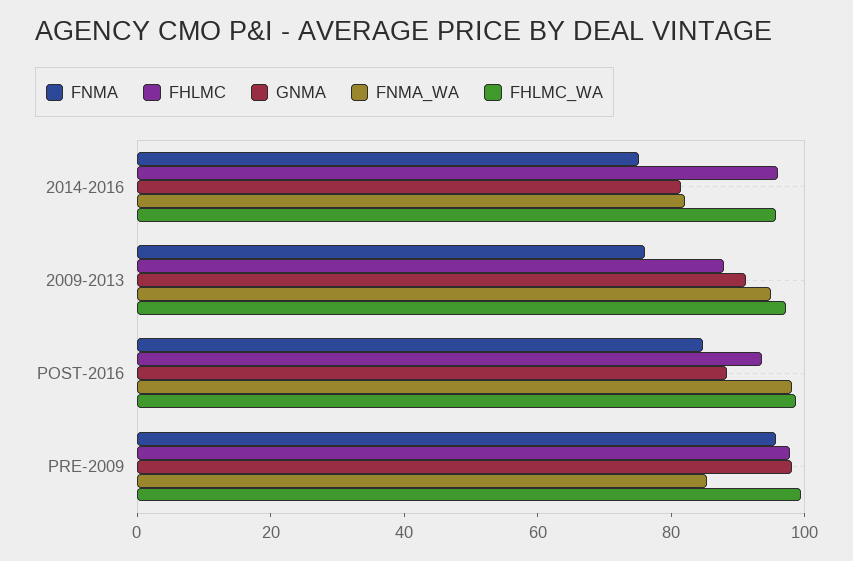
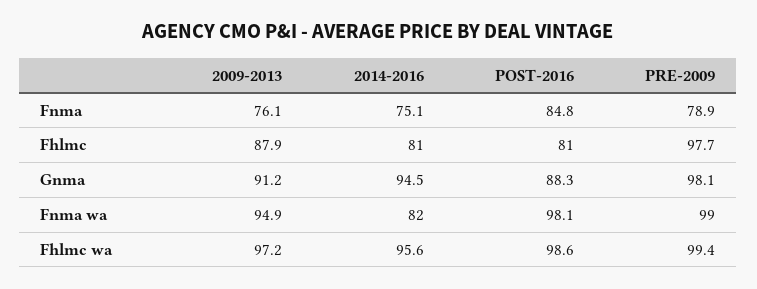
FHLMC, 2014-2016: 95 -> 81
GNMA, 2014-2016: 80 -> 94.5
FHLMC, POST-2016: 95 -> 81
FNMA, PRE-2009: 95 -> 78.9
FNMA_WA, PRE-2009: 85 -> 99

